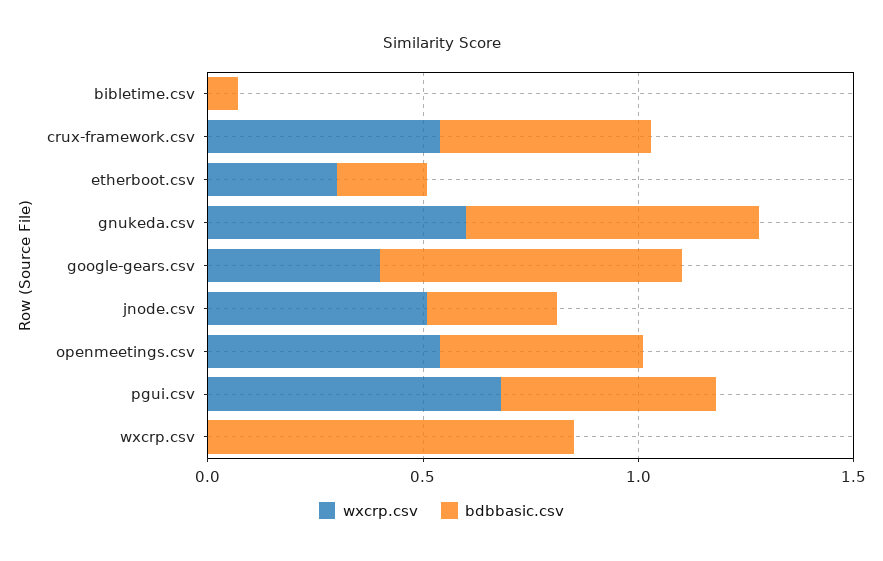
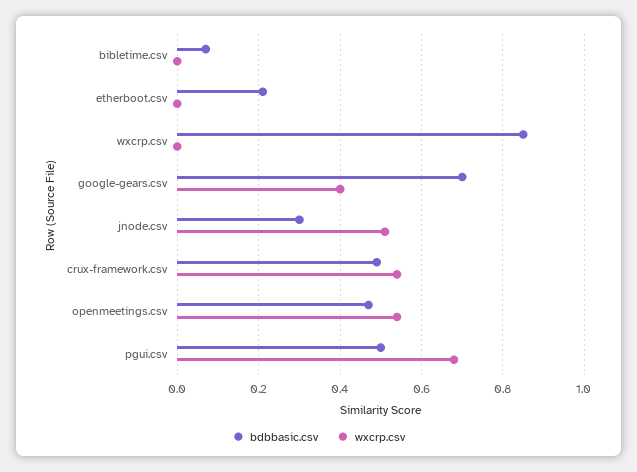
wxcrp.csv, etherboot.csv: 0.3 -> 0
wxcrp.csv, gnukeda.csv: 0.6 -> none
bdbbasic.csv, gnukeda.csv: 0.7 -> none

